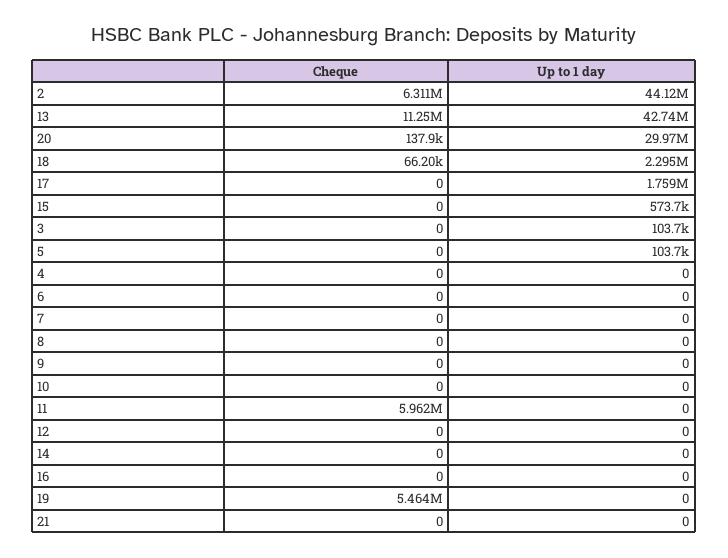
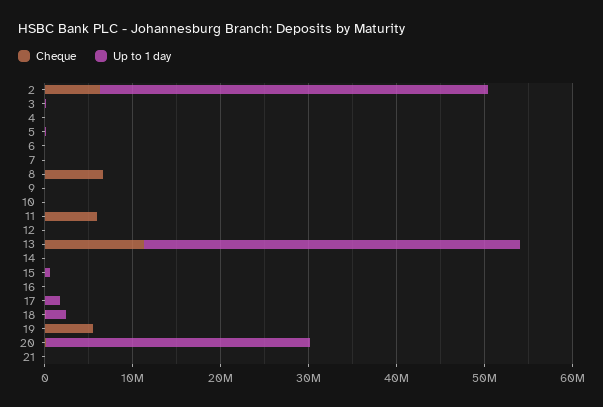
Cheque, 8: 0 -> 6000000

